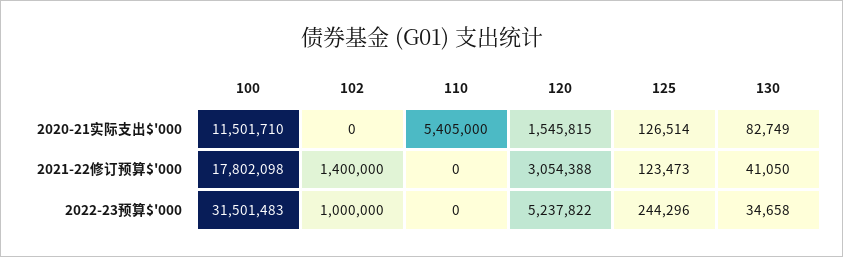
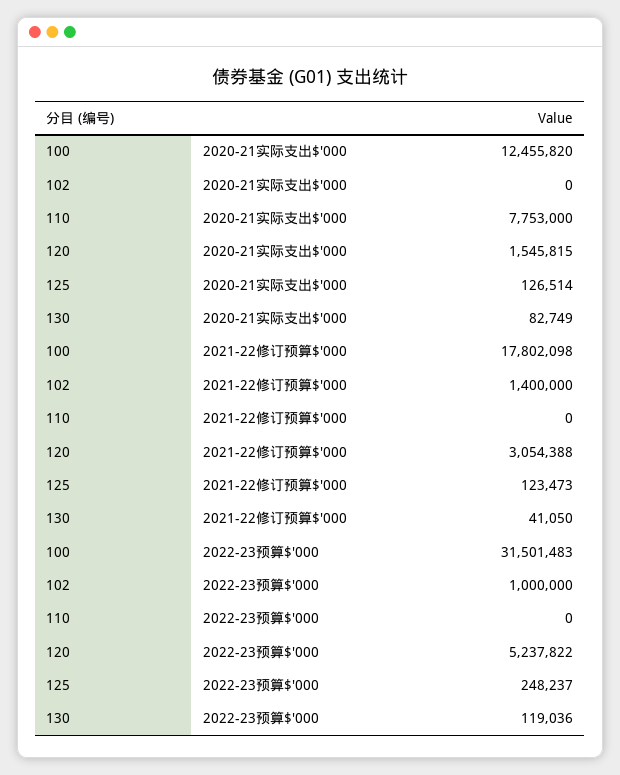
100, 2020-21实际支出$'000: 11501710 -> 12455820
110, 2020-21实际支出$'000: 5405000 -> 7753000
125, 2022-23预算$'000: 244296 -> 248237
130, 2022-23预算$'000: 34658 -> 119036

